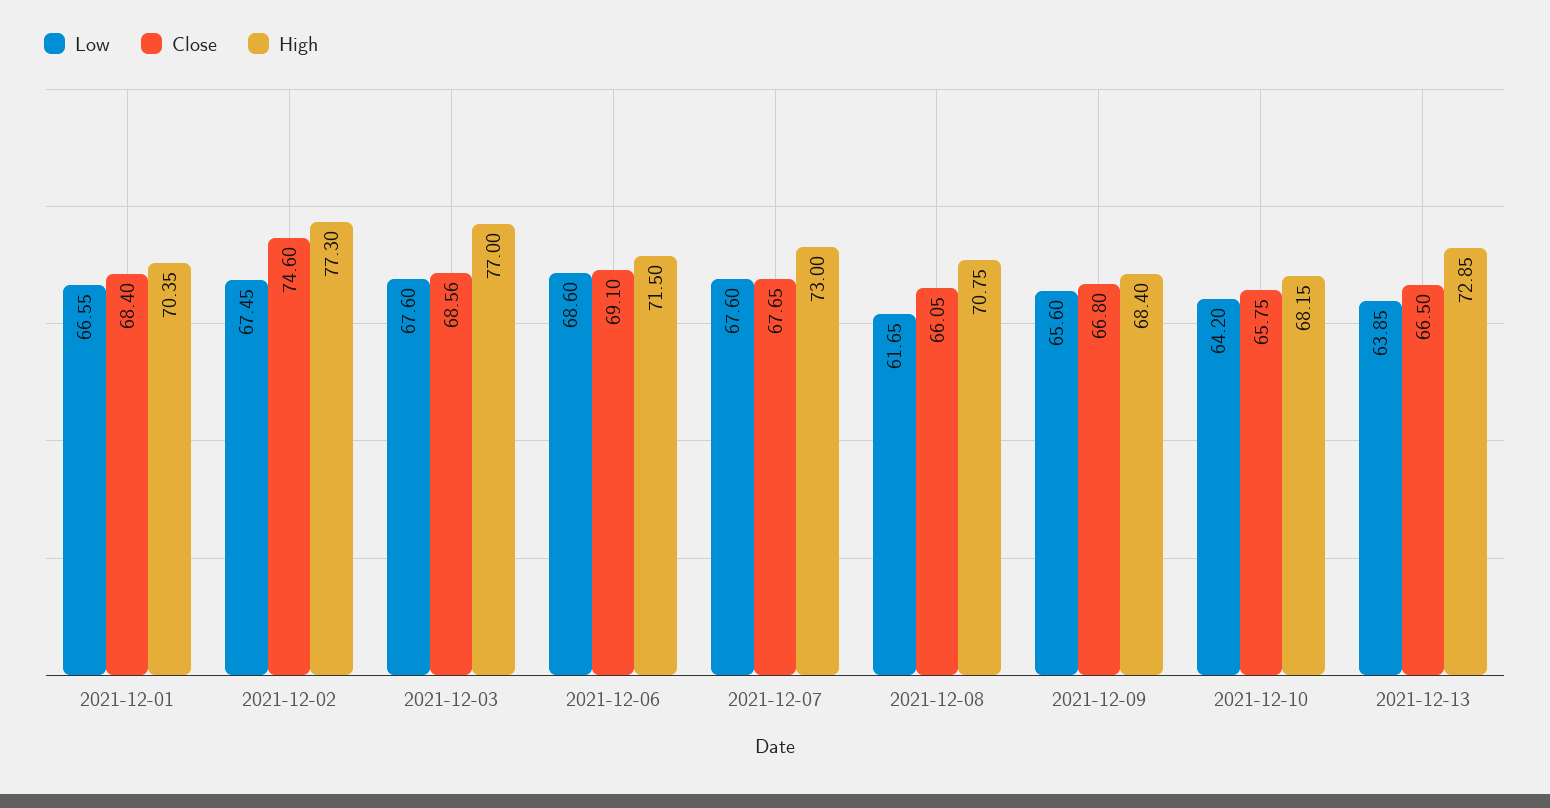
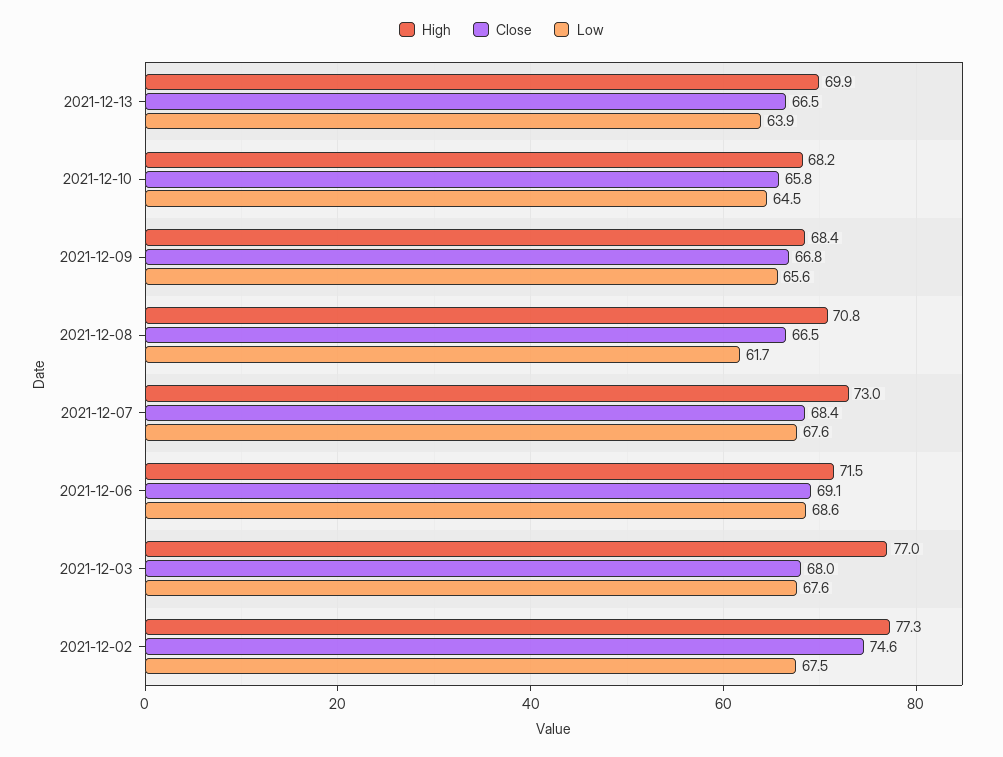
Low, 2021-12-01: 66.55 -> none
Close, 2021-12-01: 68.4 -> none
High, 2021-12-01: 70.35 -> none
Close, 2021-12-03: 68.56 -> 68
Close, 2021-12-07: 67.65 -> 68.4
Close, 2021-12-08: 66.05 -> 66.5
Low, 2021-12-10: 64.2 -> 64.5
High, 2021-12-13: 72.85 -> 69.9

